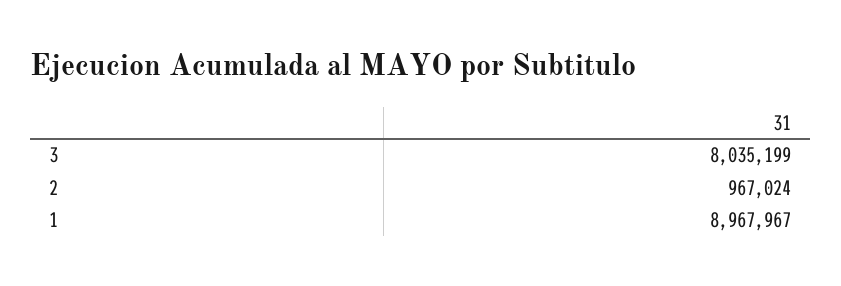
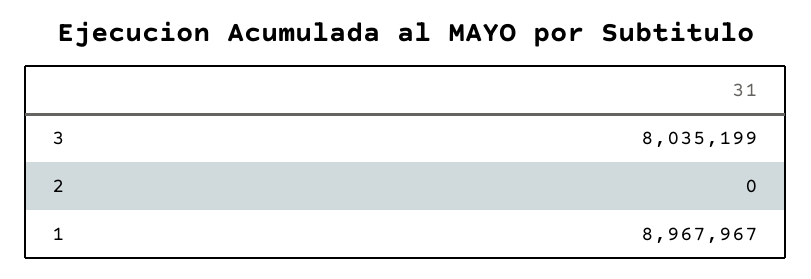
2: 967024 -> 0

